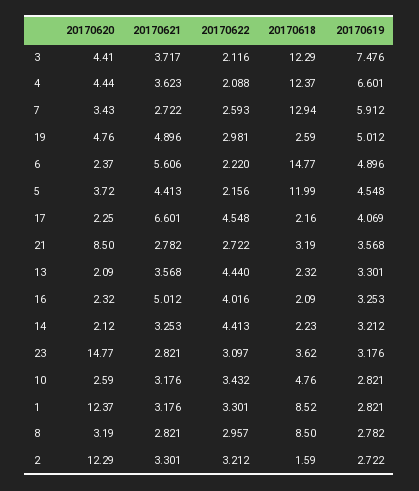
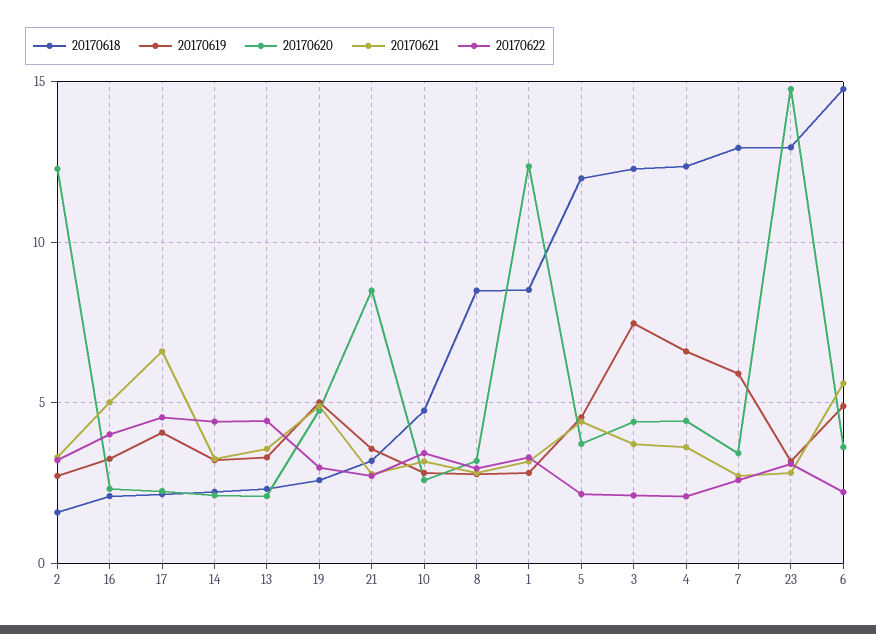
20170620, 6: 2.37 -> 3.5
20170618, 23: 3.62 -> 13

